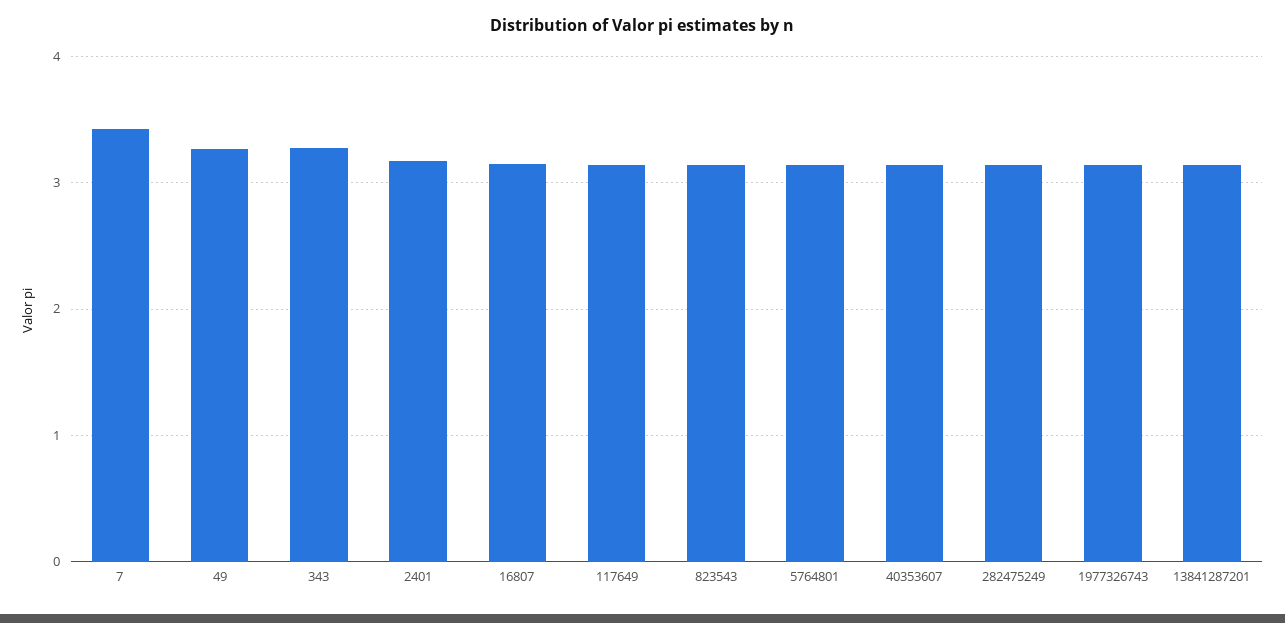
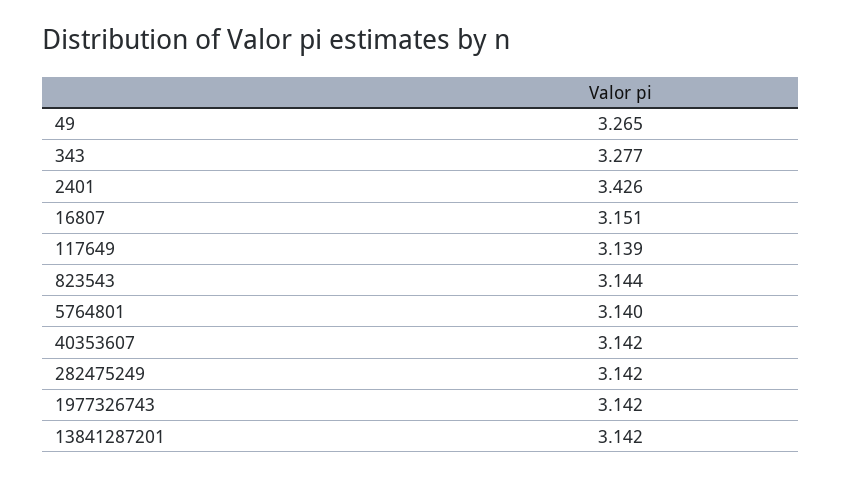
7: 3.4 -> none
2401: 3.2 -> 3.426

